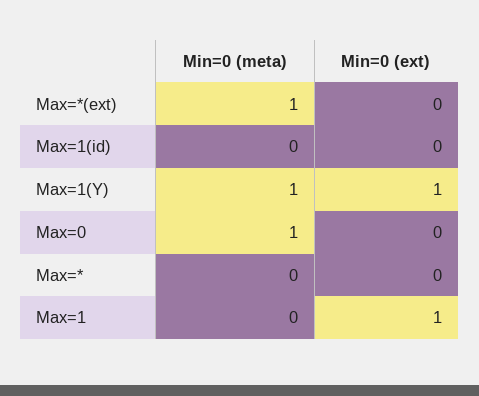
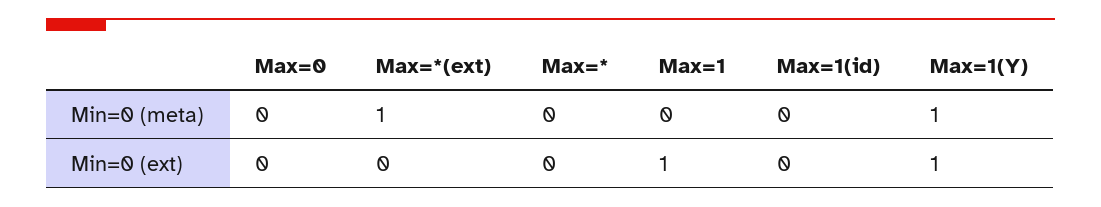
Min=0 (meta), Max=0: 1 -> 0

